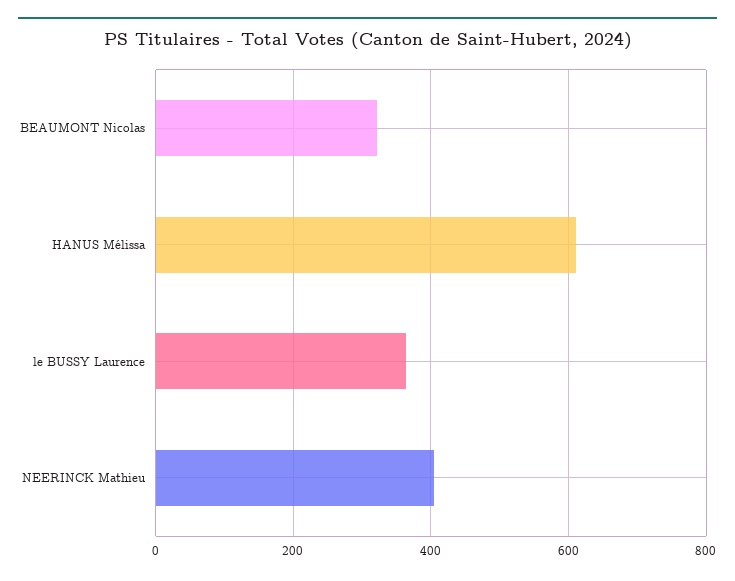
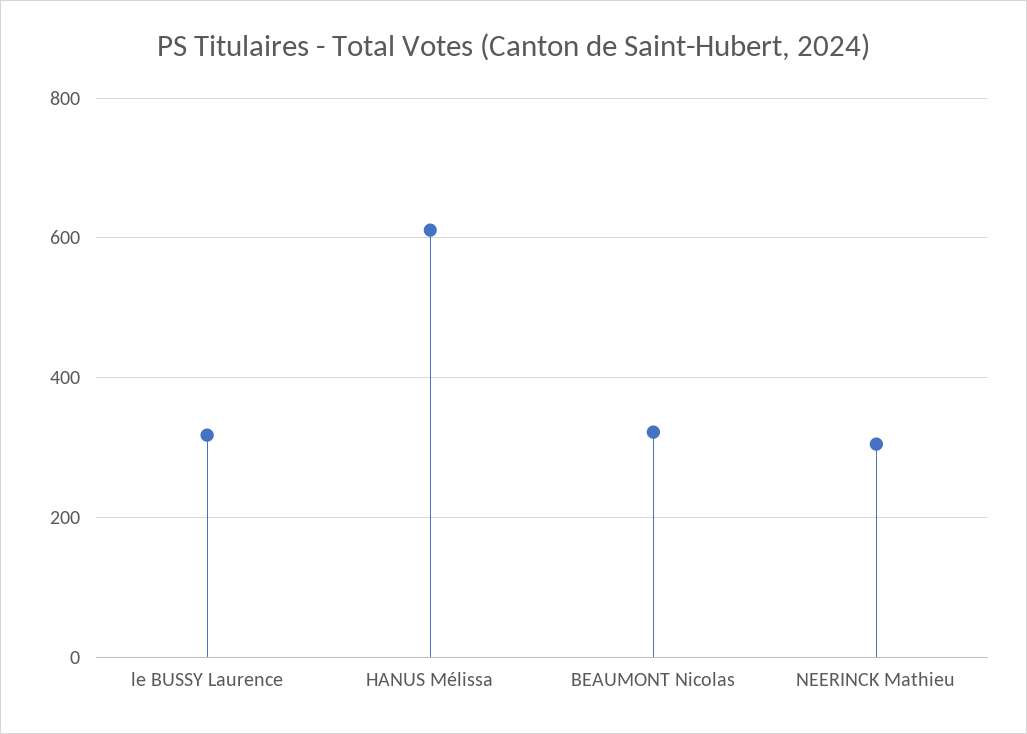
le BUSSY Laurence: 360 -> 320
NEERINCK Mathieu: 400 -> 300

